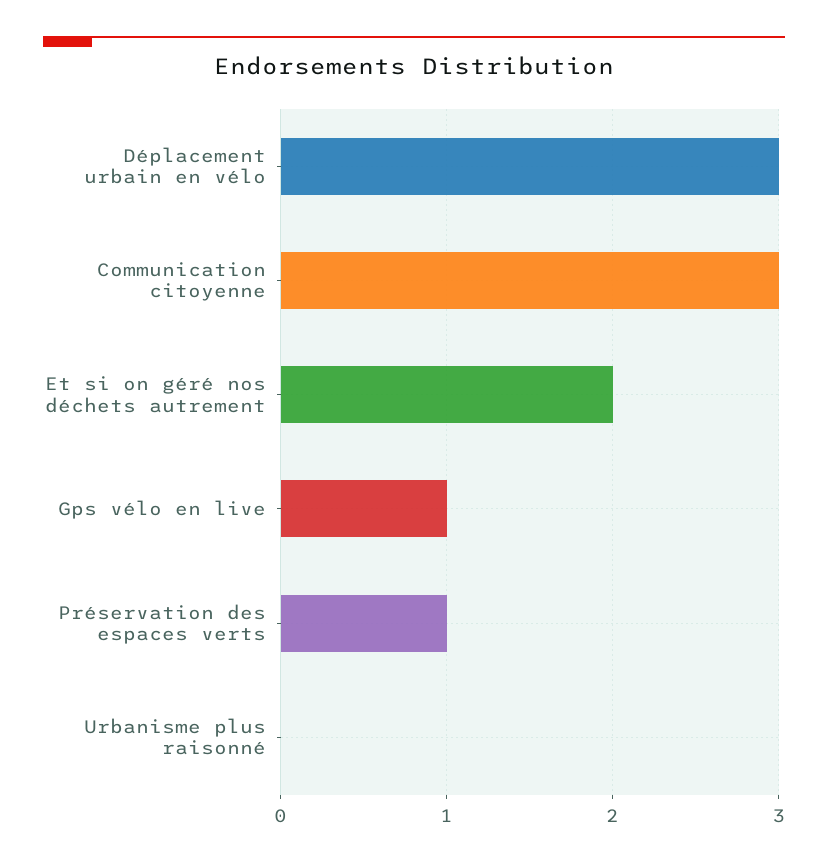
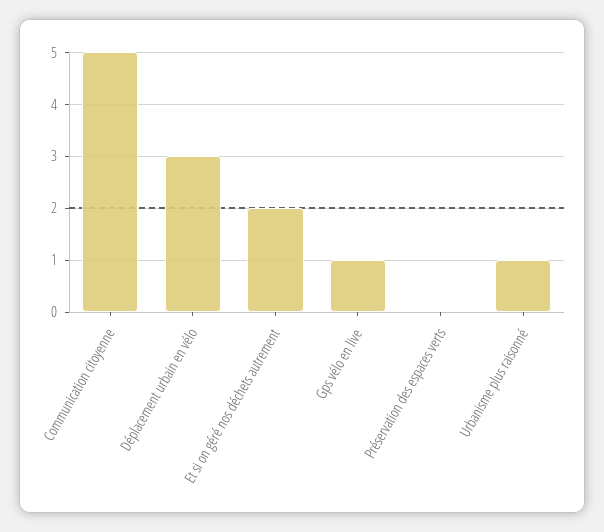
Communication citoyenne: 3 -> 5
Préservation des espaces verts: 1 -> 0
Urbanisme plus raisonné: 0 -> 1

